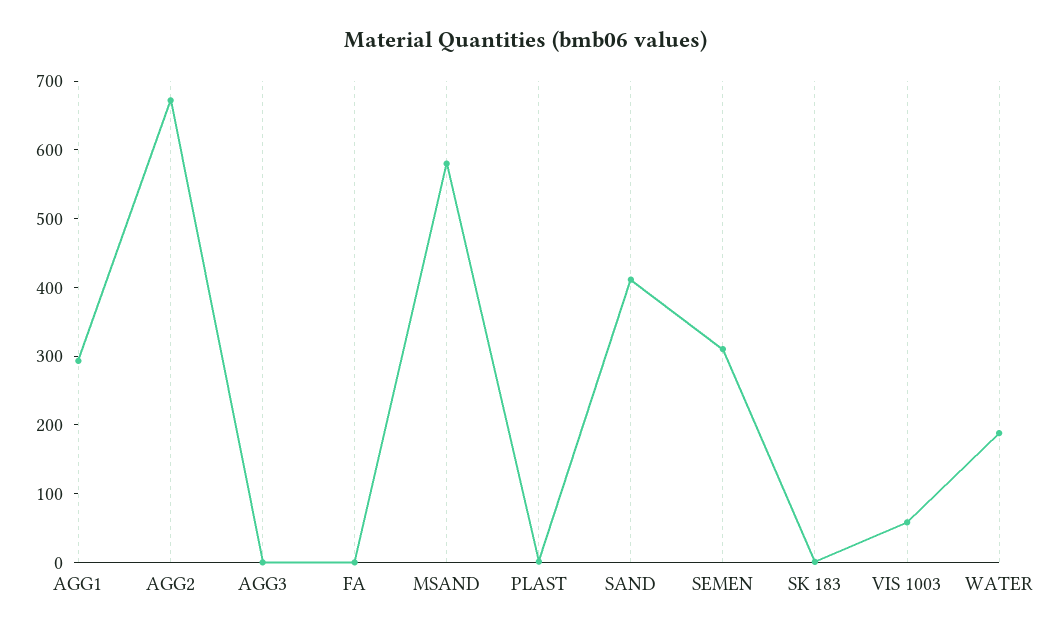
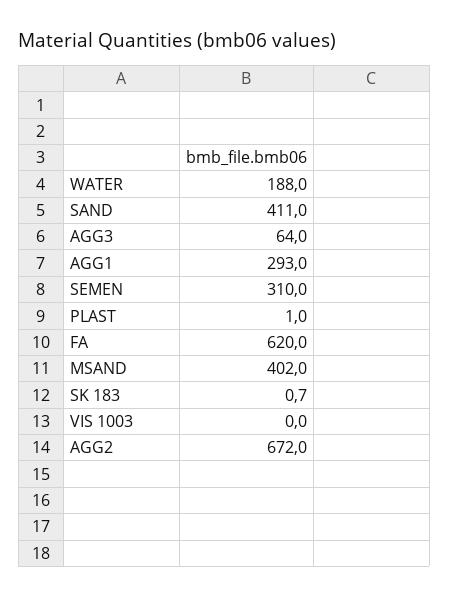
AGG3: 0 -> 64
FA: 0 -> 620
MSAND: 580 -> 402
VIS 1003: 60 -> 0

